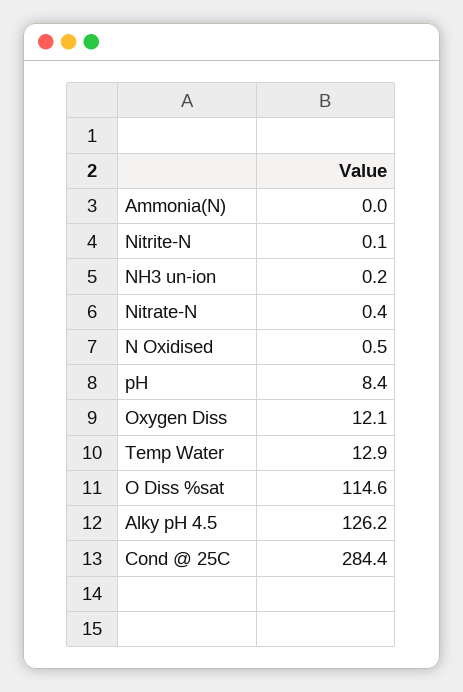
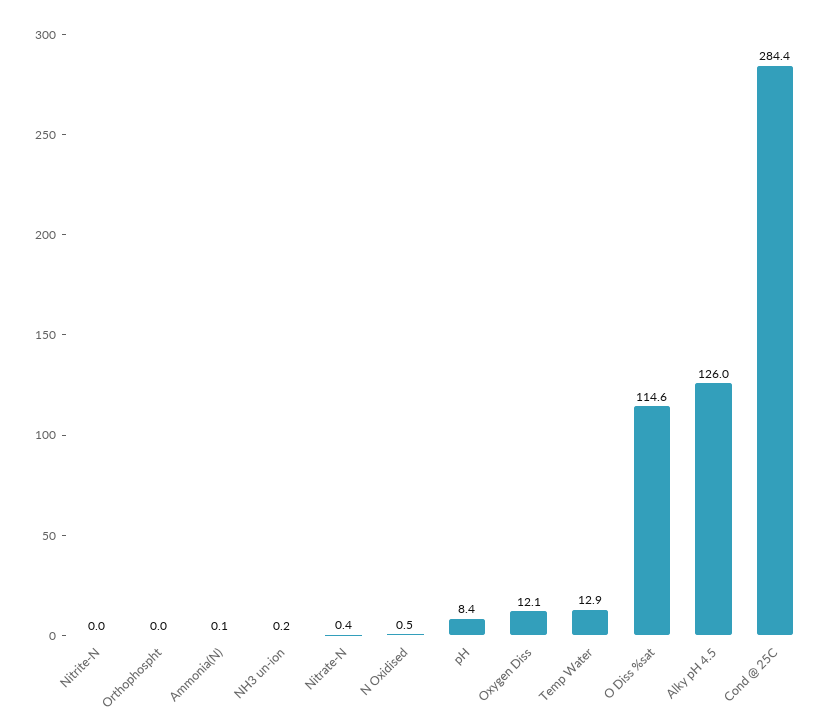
Ammonia(N): 0 -> 0.1
Nitrite-N: 0.1 -> 0
Alky pH 4.5: 126.2 -> 126
Orthophospht: none -> 0

